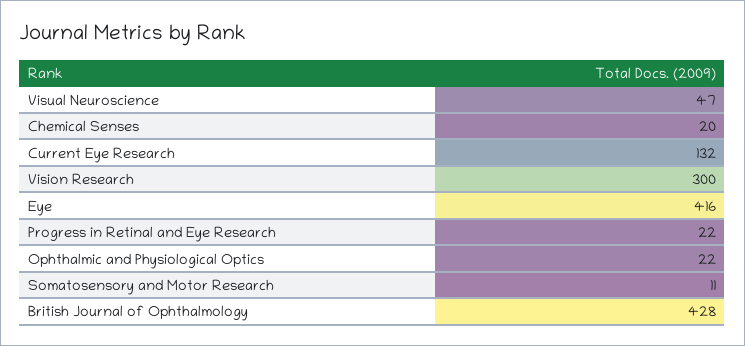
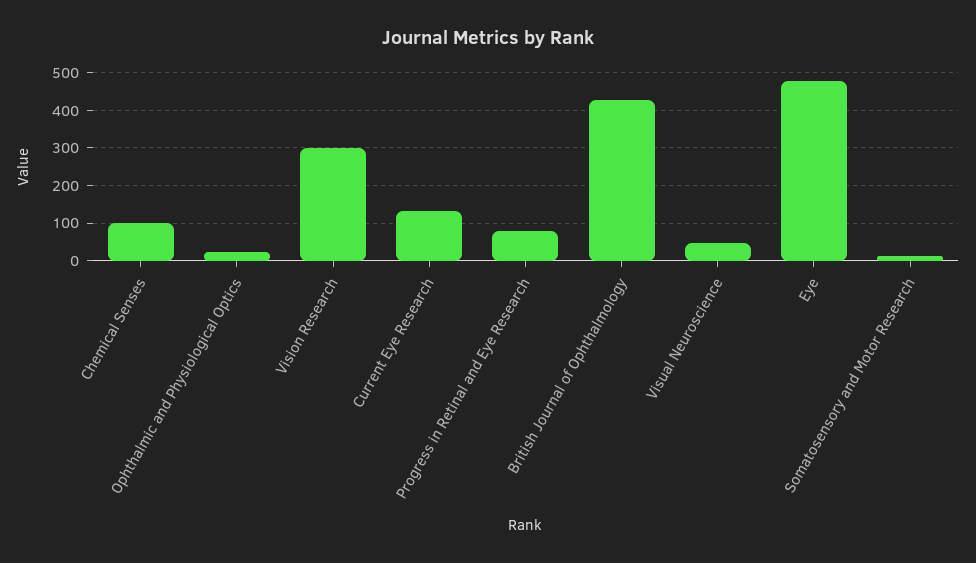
Chemical Senses: 20 -> 100
Eye: 416 -> 480
Progress in Retinal and Eye Research: 22 -> 80

